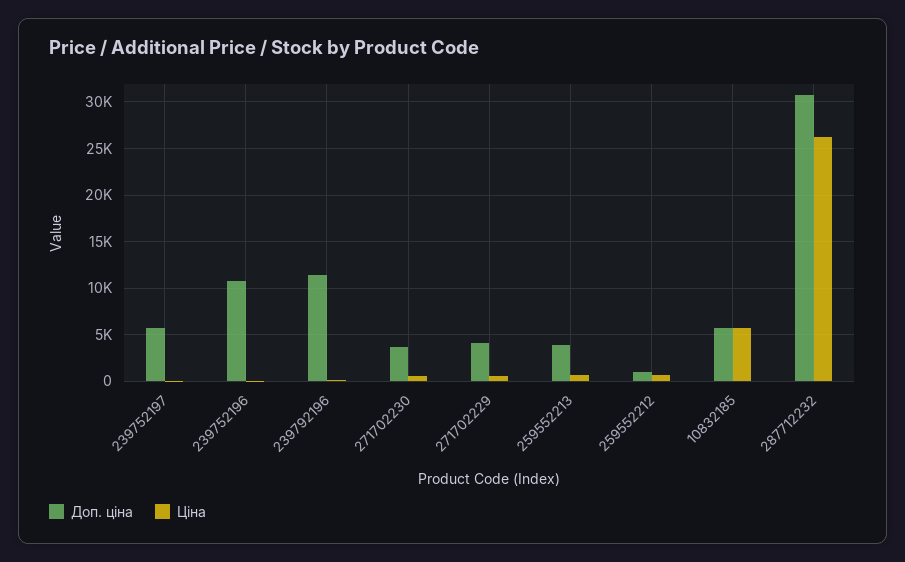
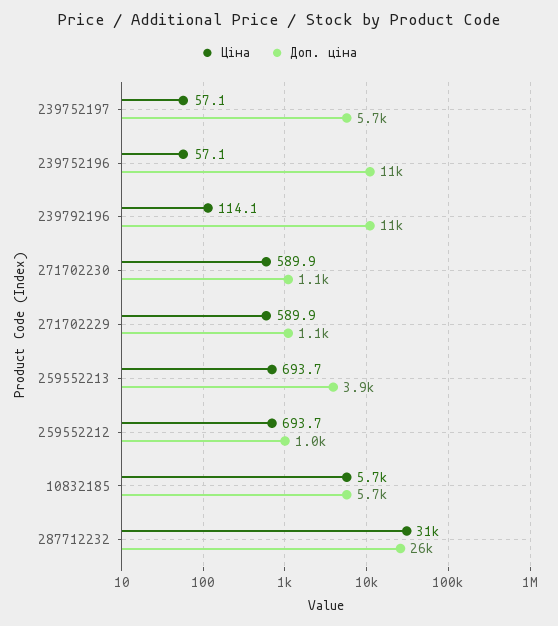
Доп. ціна, 271702230: 4000 -> 1100
Доп. ціна, 271702229: 4000 -> 1100
Доп. ціна, 287712232: 31000 -> 26000
Ціна, 287712232: 26000 -> 31000

